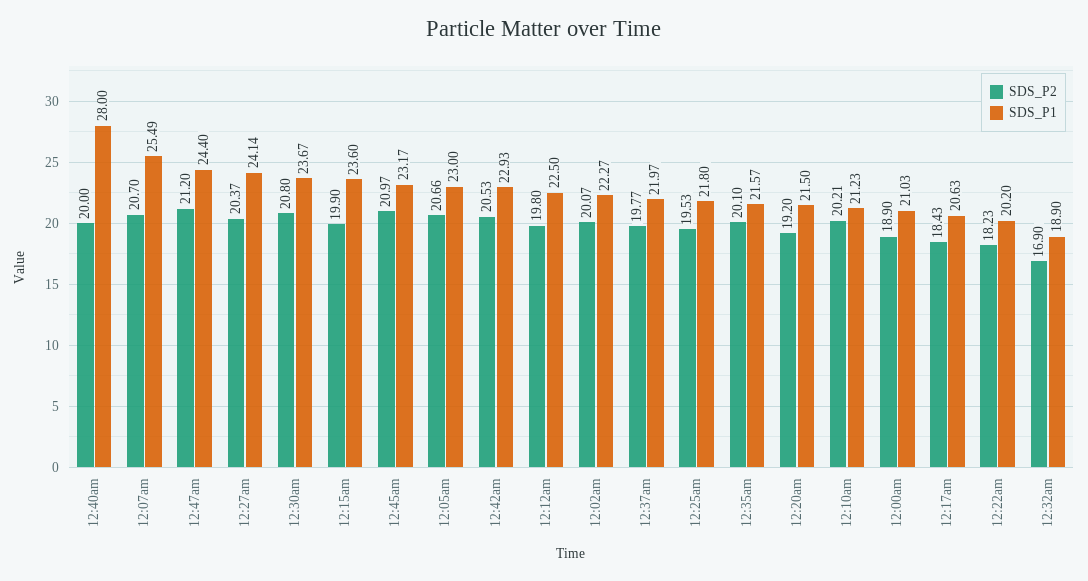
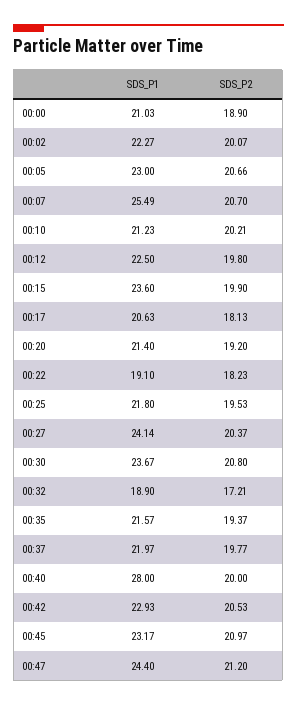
SDS_P2, 12:35am: 20.1 -> 19.37
SDS_P1, 12:20am: 21.5 -> 21.4
SDS_P2, 12:17am: 18.43 -> 18.13
SDS_P1, 12:22am: 20.2 -> 19.1
SDS_P2, 12:32am: 16.9 -> 17.21

